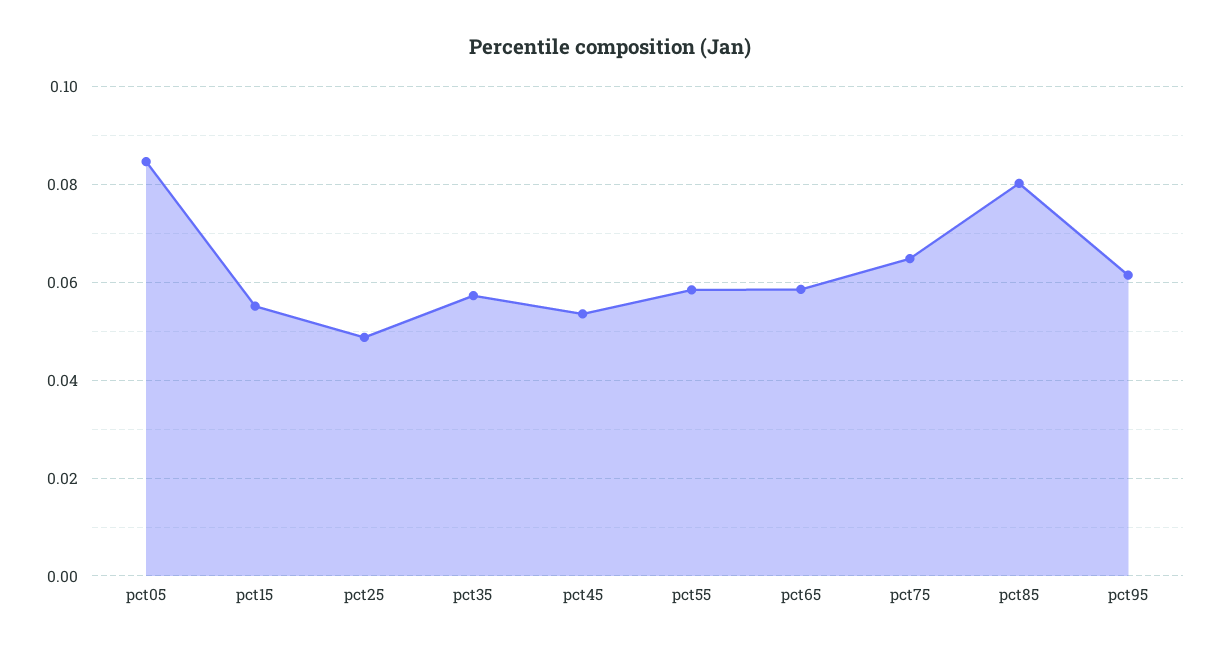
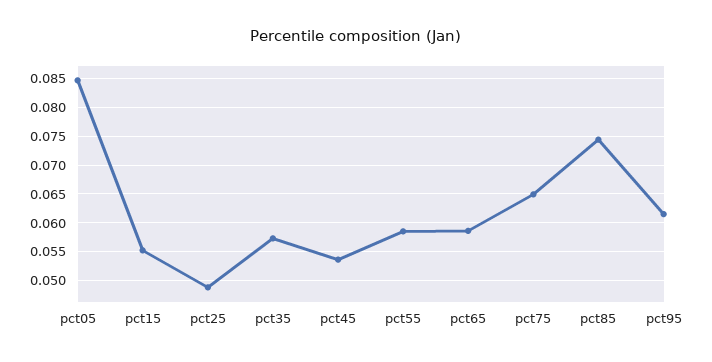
pct85: 0.08 -> 0.075

